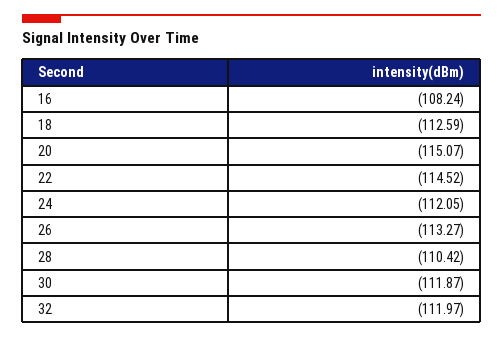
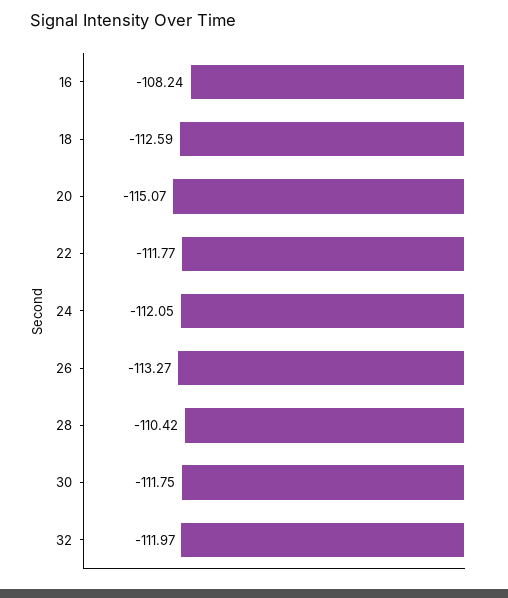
22: -114.52 -> -111.77
30: -111.87 -> -111.75

